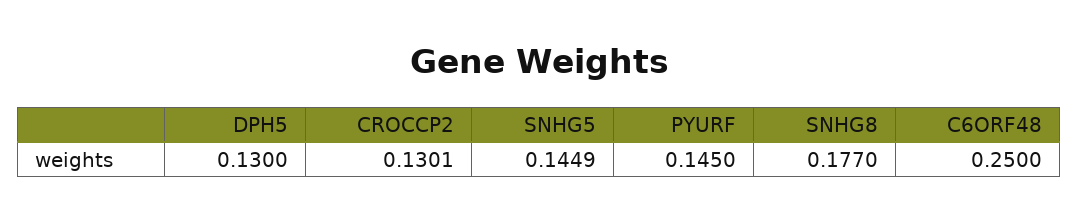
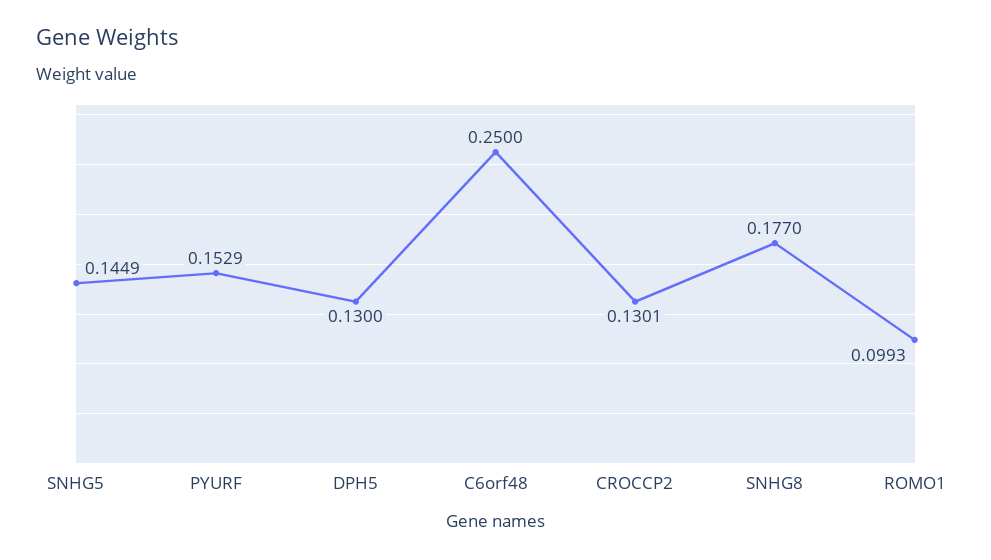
PYURF: 0.145 -> 0.1529
ROMO1: none -> 0.0993

